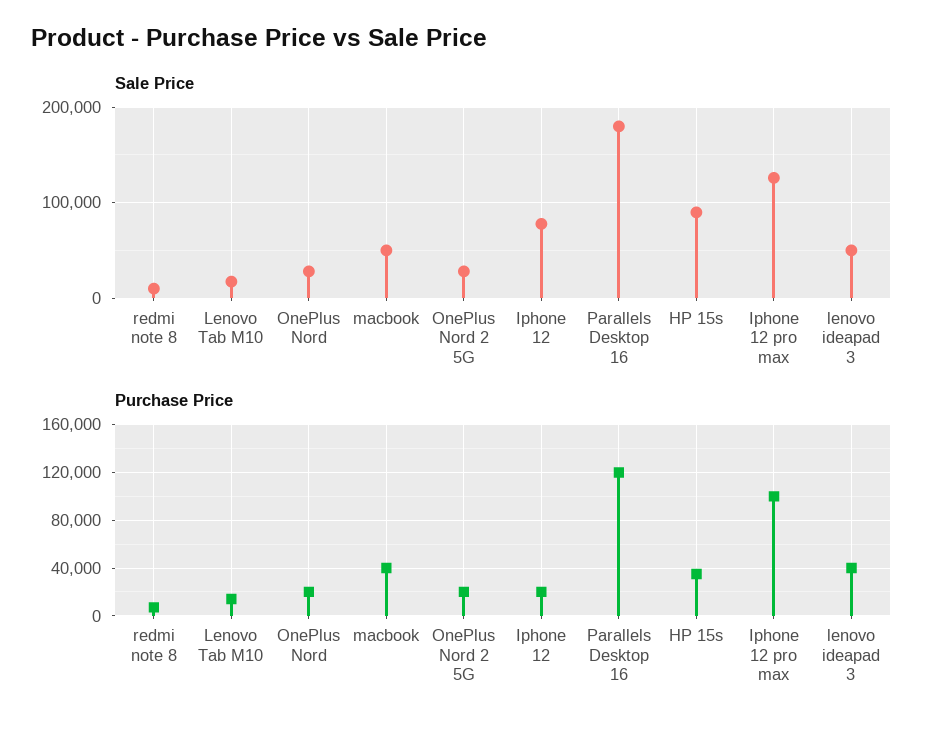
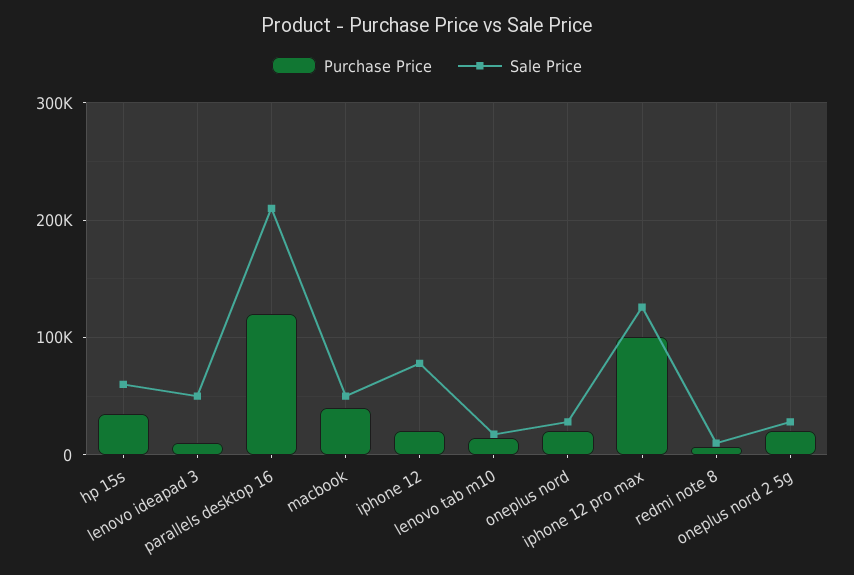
Sale Price, Parallels Desktop 16: 180000 -> 210000
Sale Price, HP 15s: 90000 -> 60000
Purchase Price, lenovo ideapad 3: 40000 -> 10000

